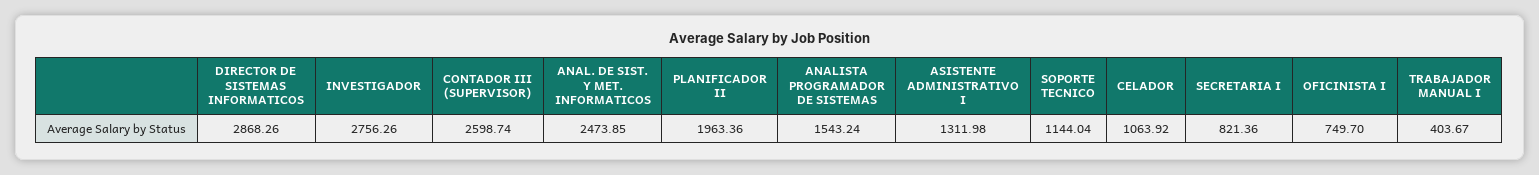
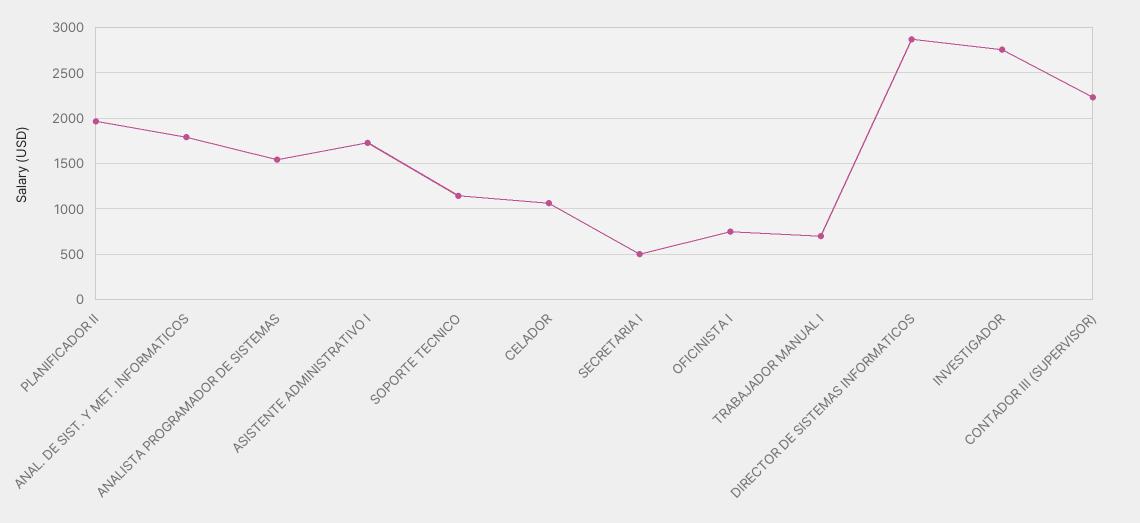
CONTADOR III (SUPERVISOR): 2598.74 -> 2200
ANAL. DE SIST. Y MET. INFORMATICOS: 2473.85 -> 1800
ASISTENTE ADMINISTRATIVO I: 1311.98 -> 1700
SECRETARIA I: 821.36 -> 500
TRABAJADOR MANUAL I: 403.67 -> 700

